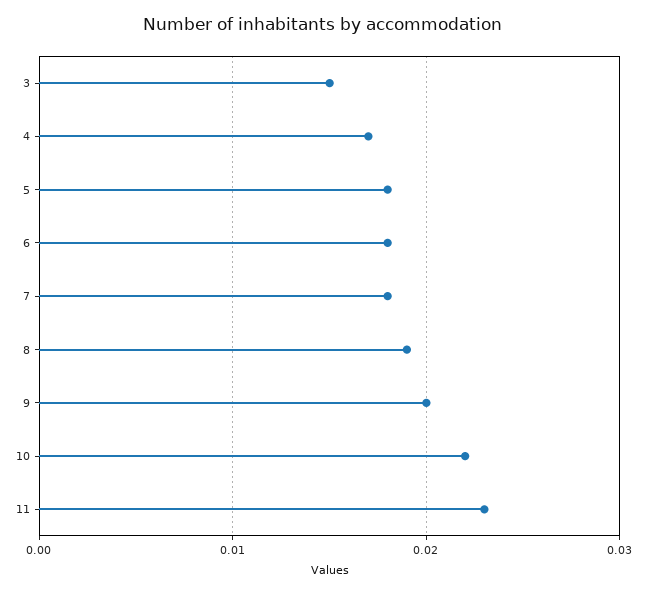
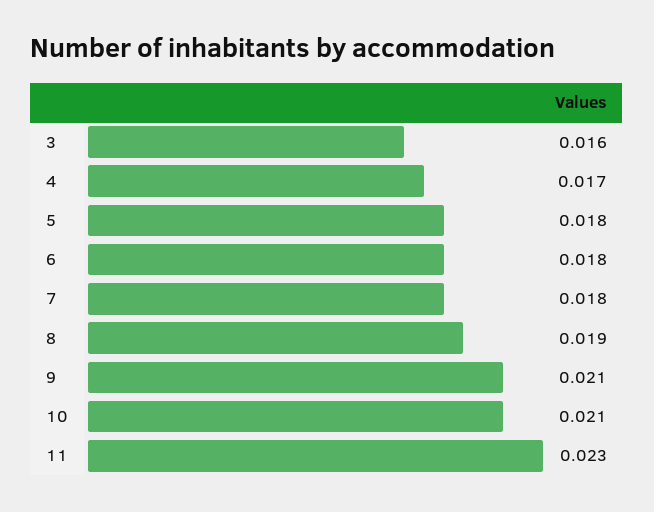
3: 0.015 -> 0.016
9: 0.02 -> 0.021
10: 0.022 -> 0.021

